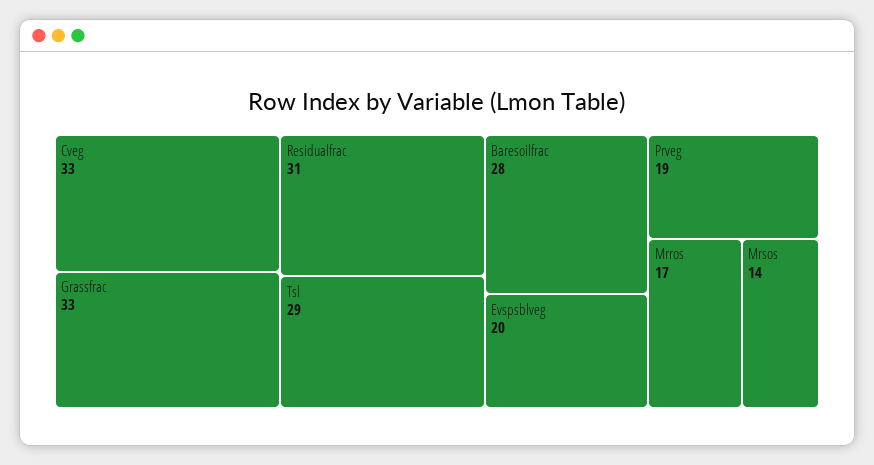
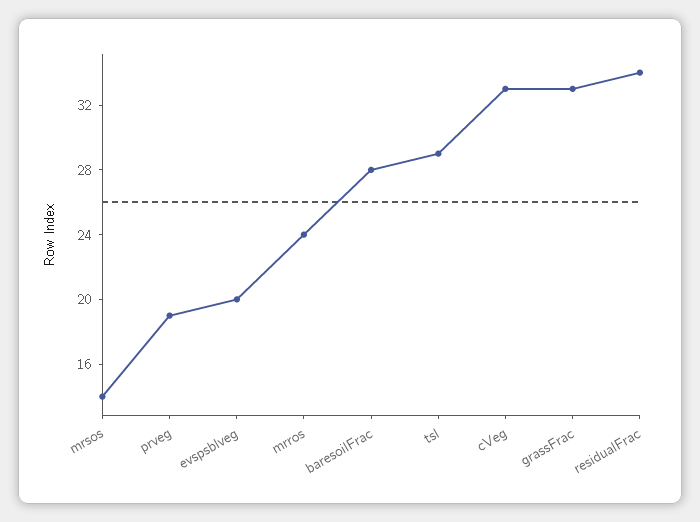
Residualfrac: 31 -> 34
Mrros: 17 -> 24

